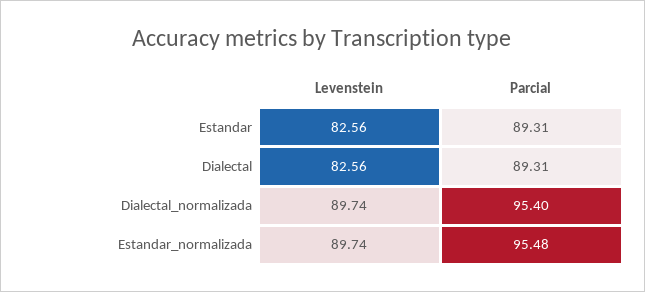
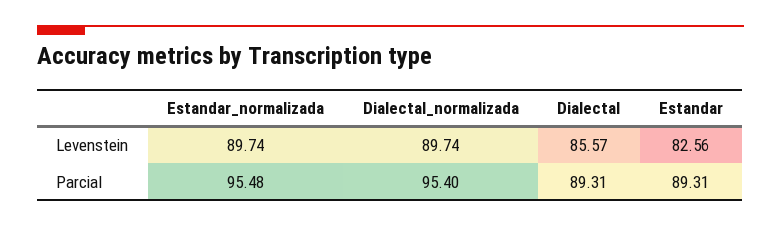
Levenstein, Dialectal: 82.56 -> 85.57

